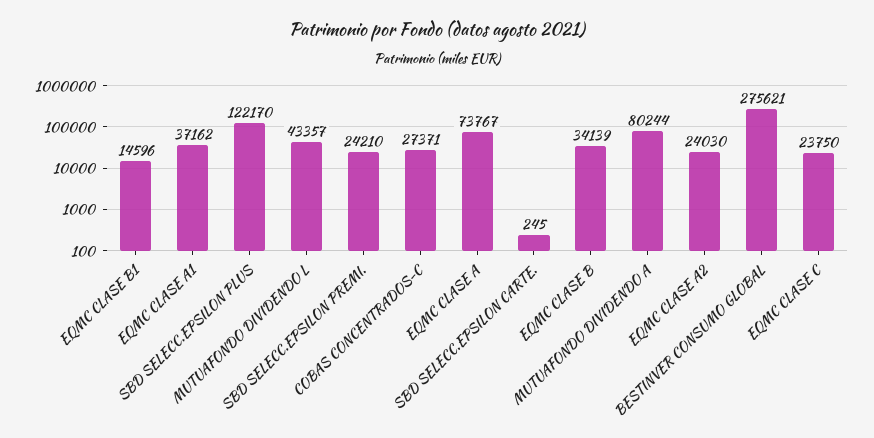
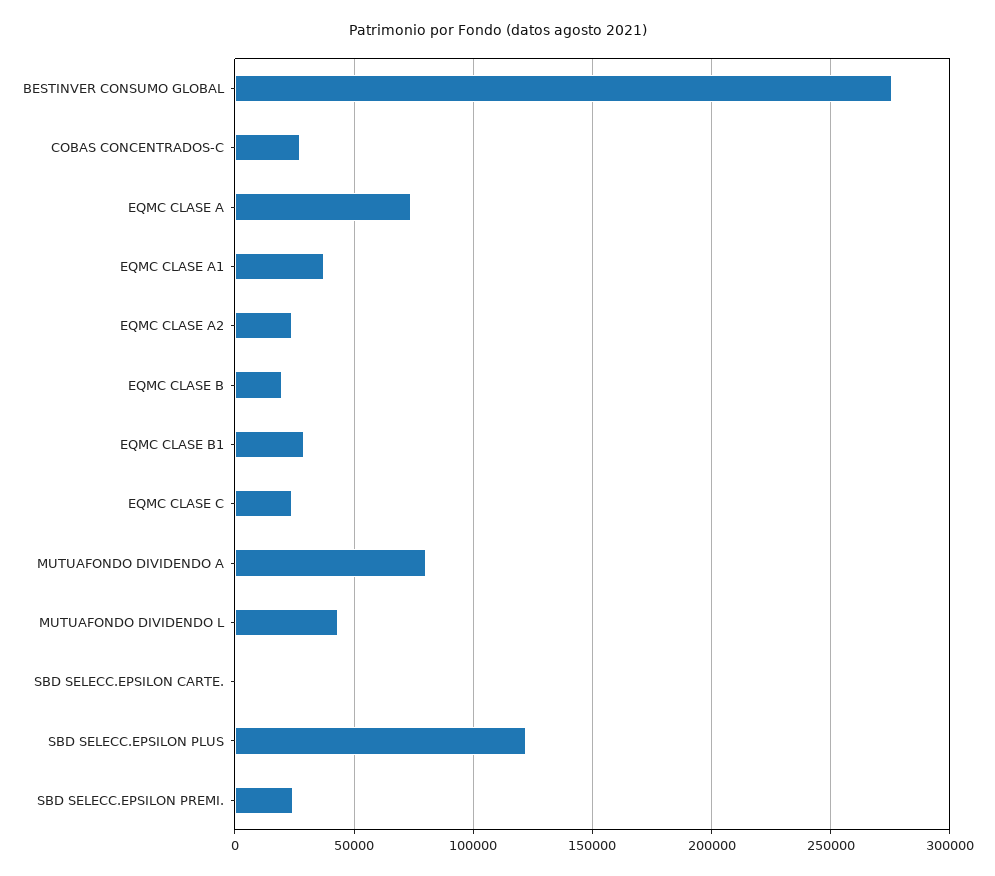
EQMC CLASE B1: 14596 -> 30000
EQMC CLASE B: 34139 -> 20000

